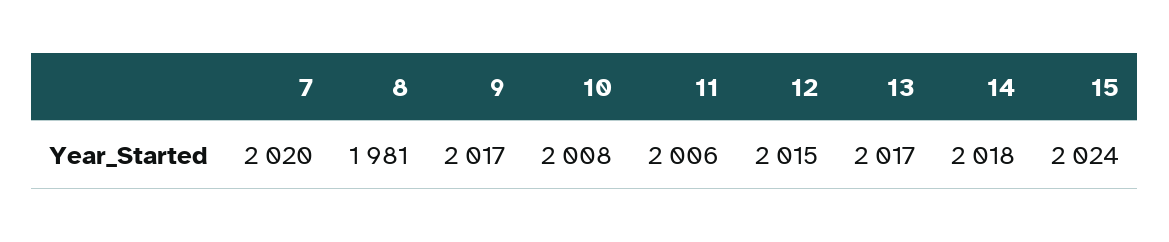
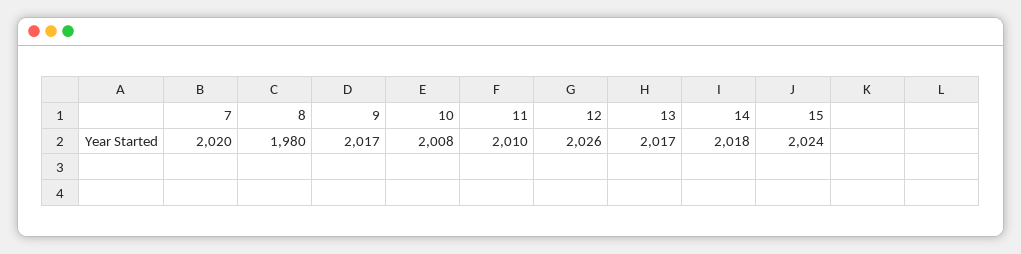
8: 1981 -> 1980
11: 2006 -> 2010
12: 2015 -> 2026

